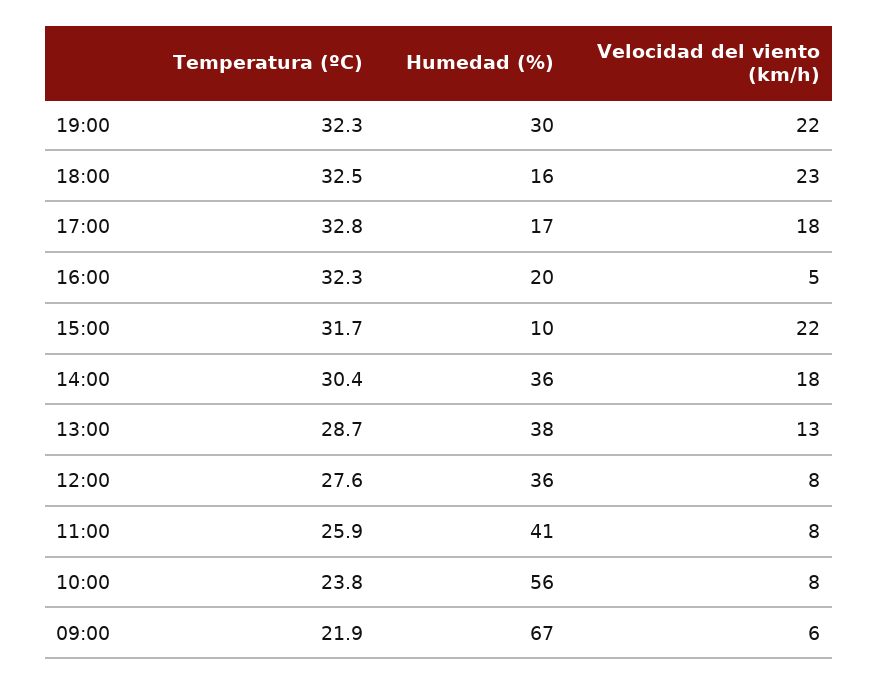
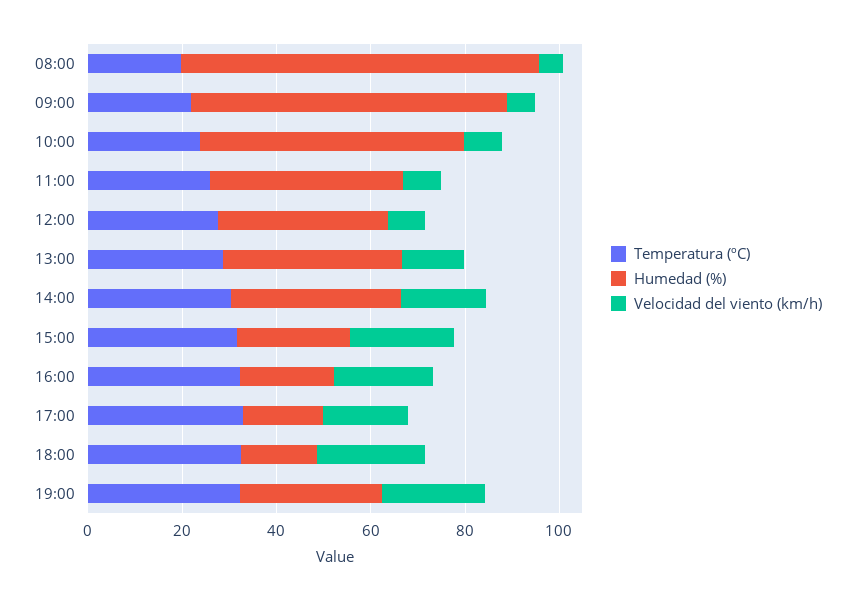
Velocidad del viento (km/h), 16:00: 5 -> 20
Humedad (%), 15:00: 10 -> 25
Temperatura (ºC), 08:00: none -> 20
Humedad (%), 08:00: none -> 75
Velocidad del viento (km/h), 08:00: none -> 5

